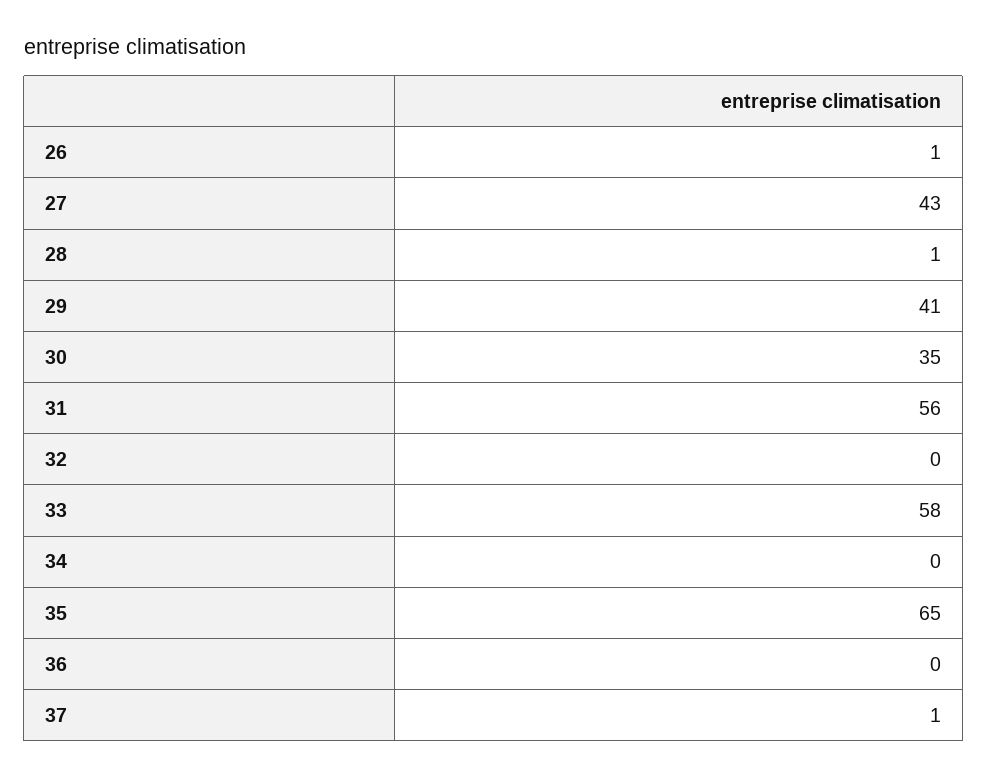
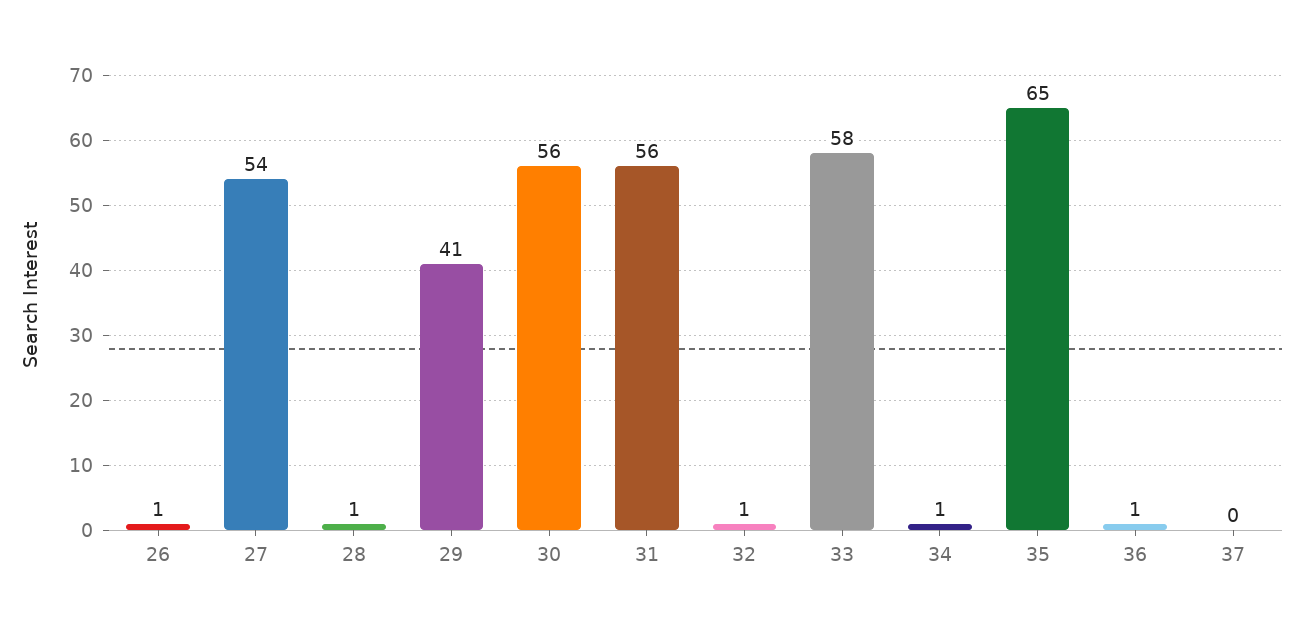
27: 43 -> 54
30: 35 -> 56
32: 0 -> 1
34: 0 -> 1
36: 0 -> 1
37: 1 -> 0

